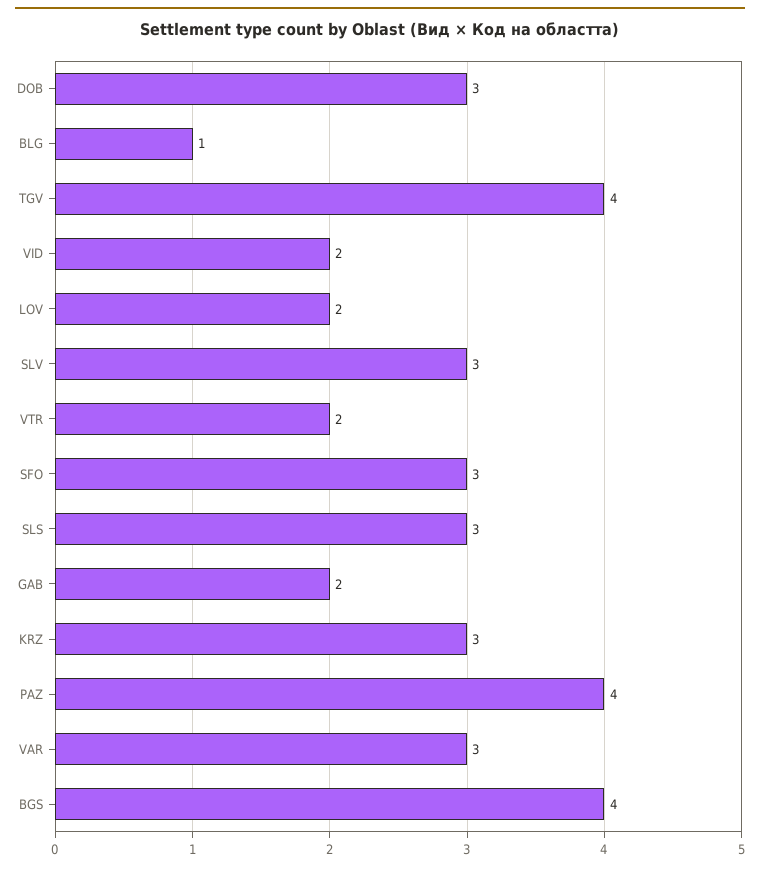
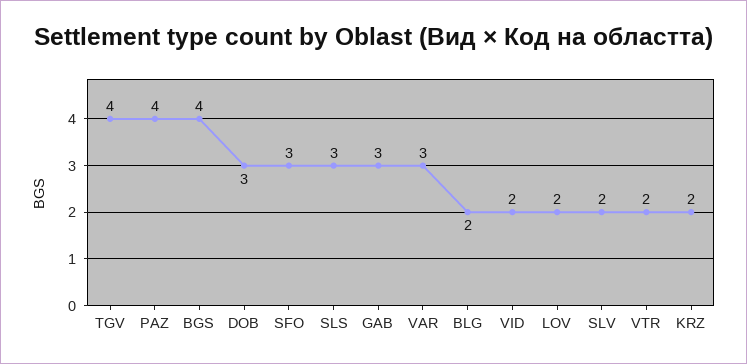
BLG: 1 -> 2
SLV: 3 -> 2
GAB: 2 -> 3
KRZ: 3 -> 2

